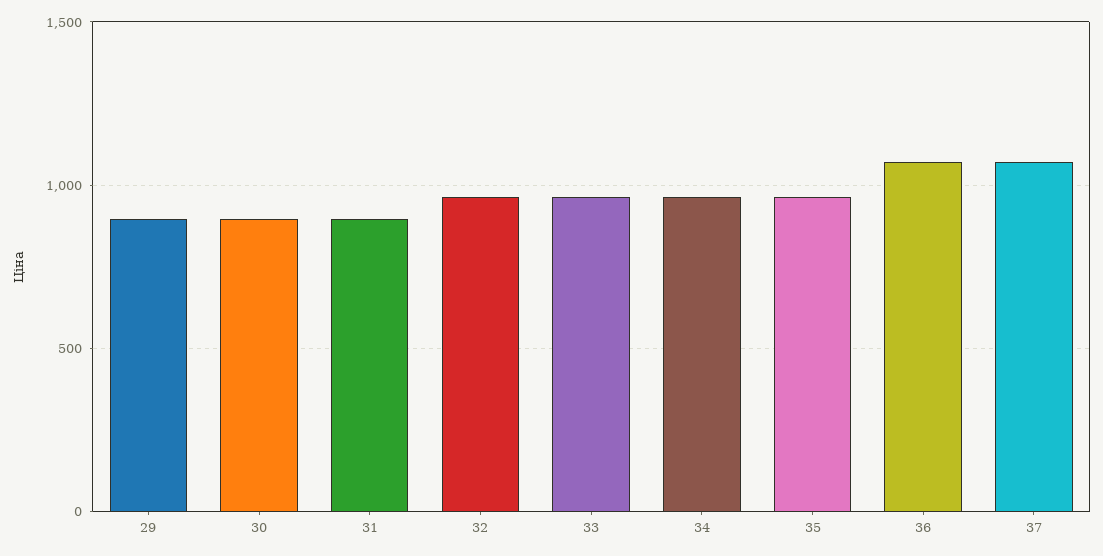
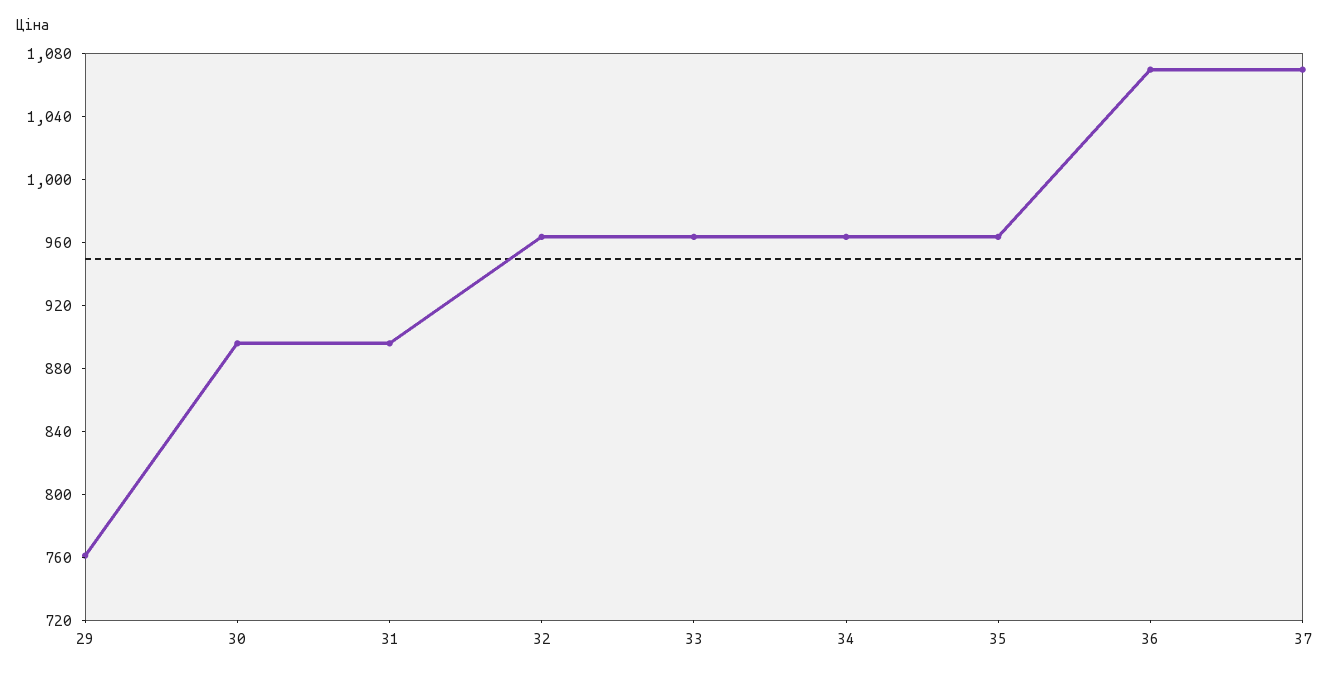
29: 900 -> 760

